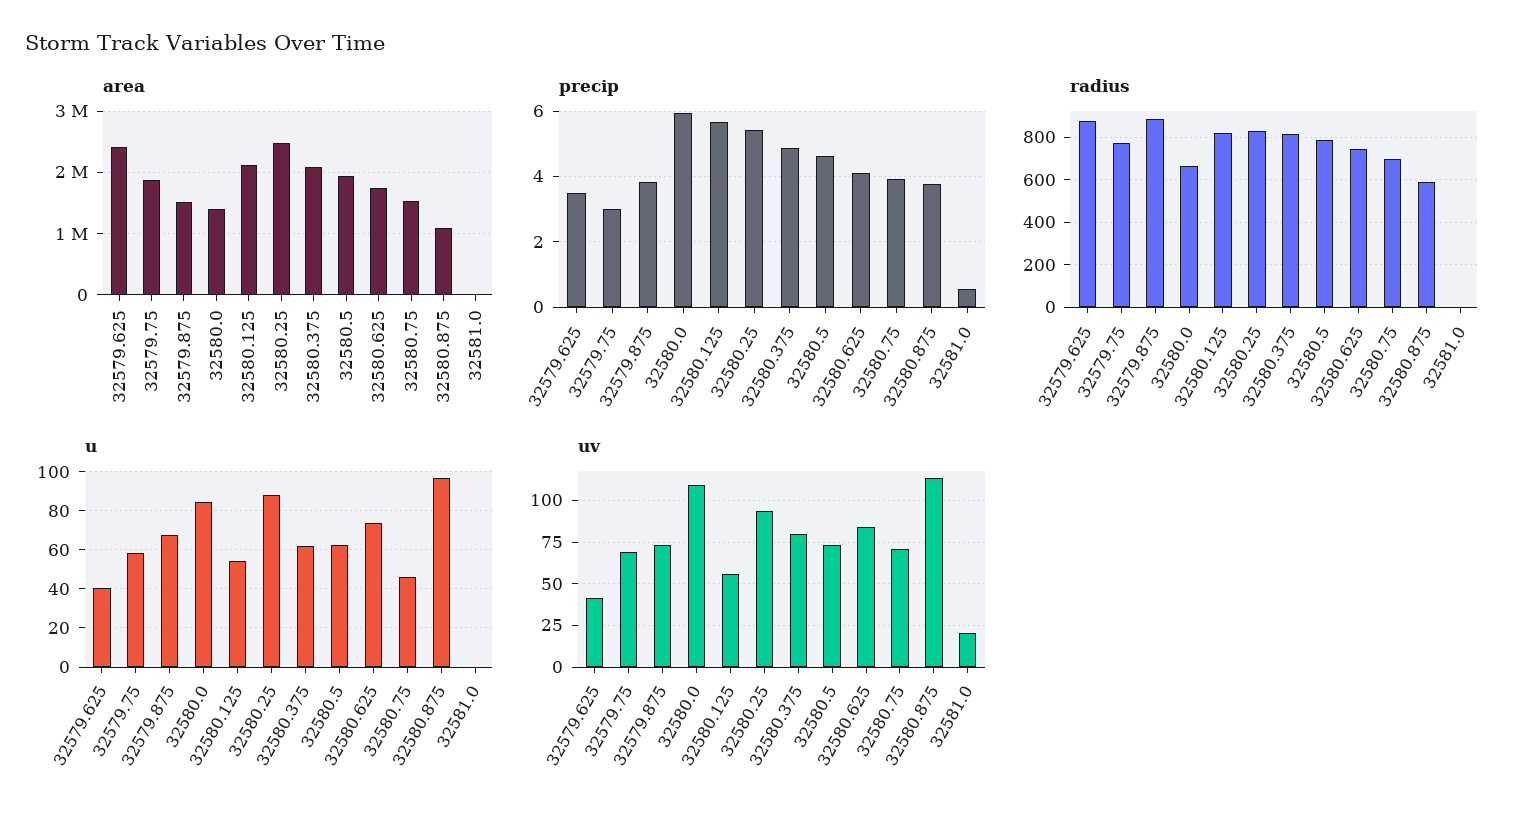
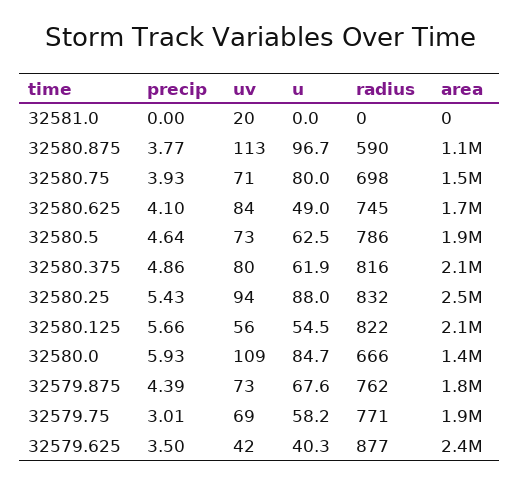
area, 32579.875: 1500000 -> 1800000
precip, 32579.875: 3.8 -> 4.39
precip, 32581.0: 0.6 -> 0
radius, 32579.875: 900 -> 762
u, 32580.625: 75 -> 49
u, 32580.75: 45 -> 80

